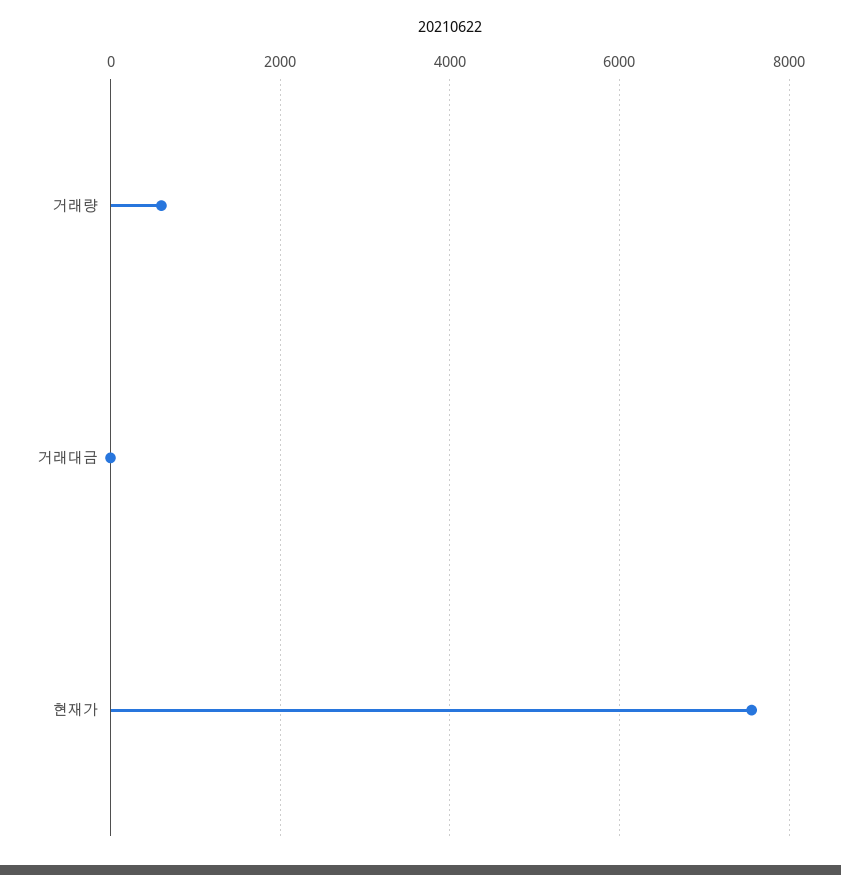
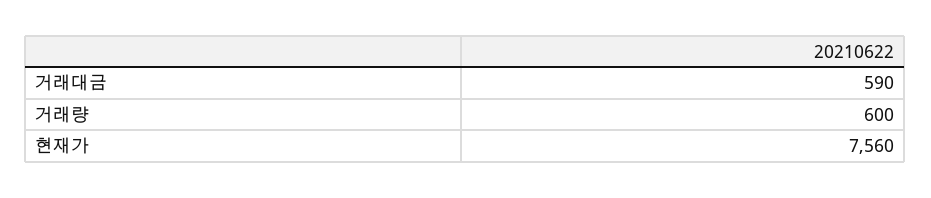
거래대금: 0 -> 590

